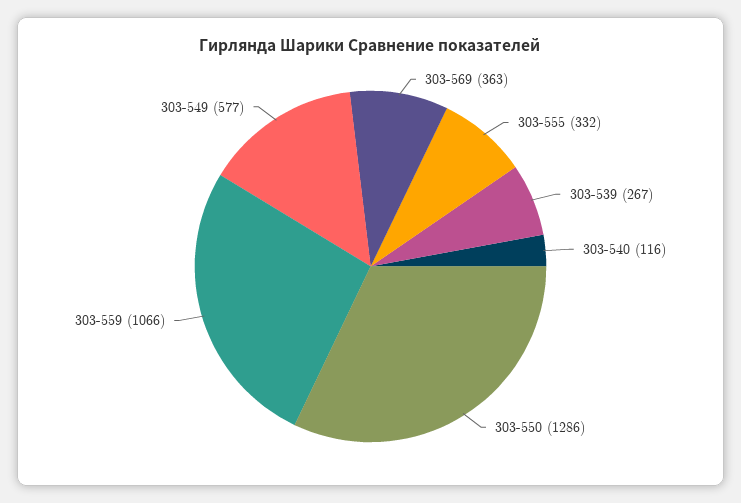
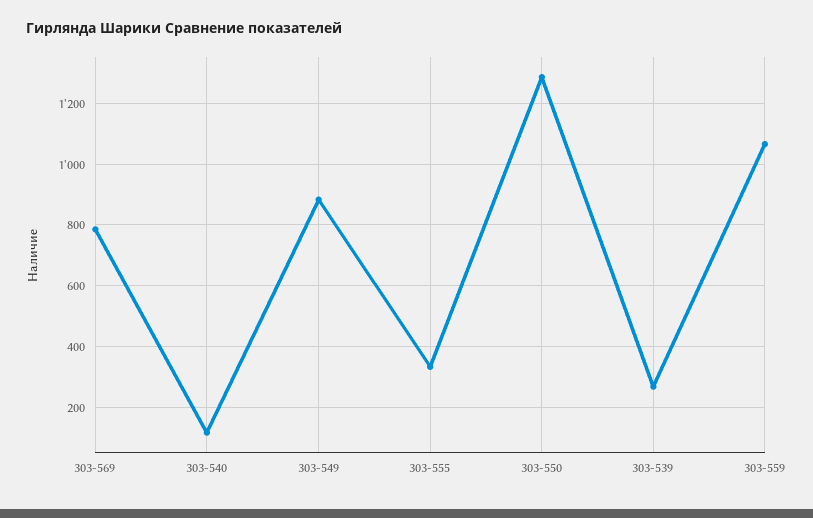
303-569: 363 -> 780
303-549: 577 -> 880

